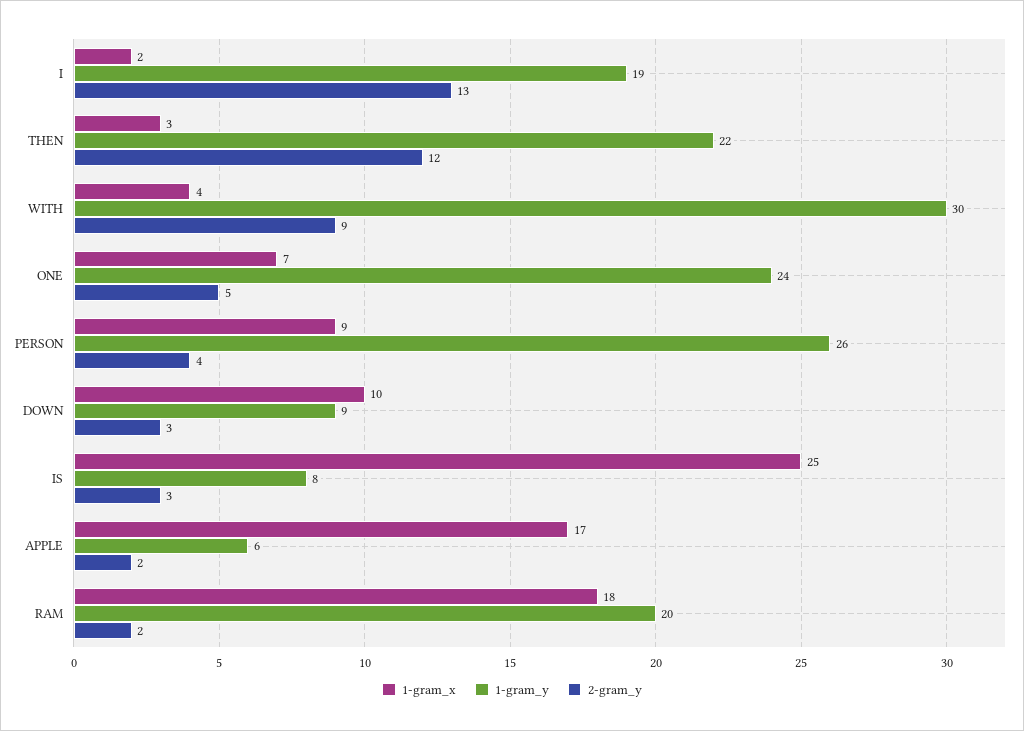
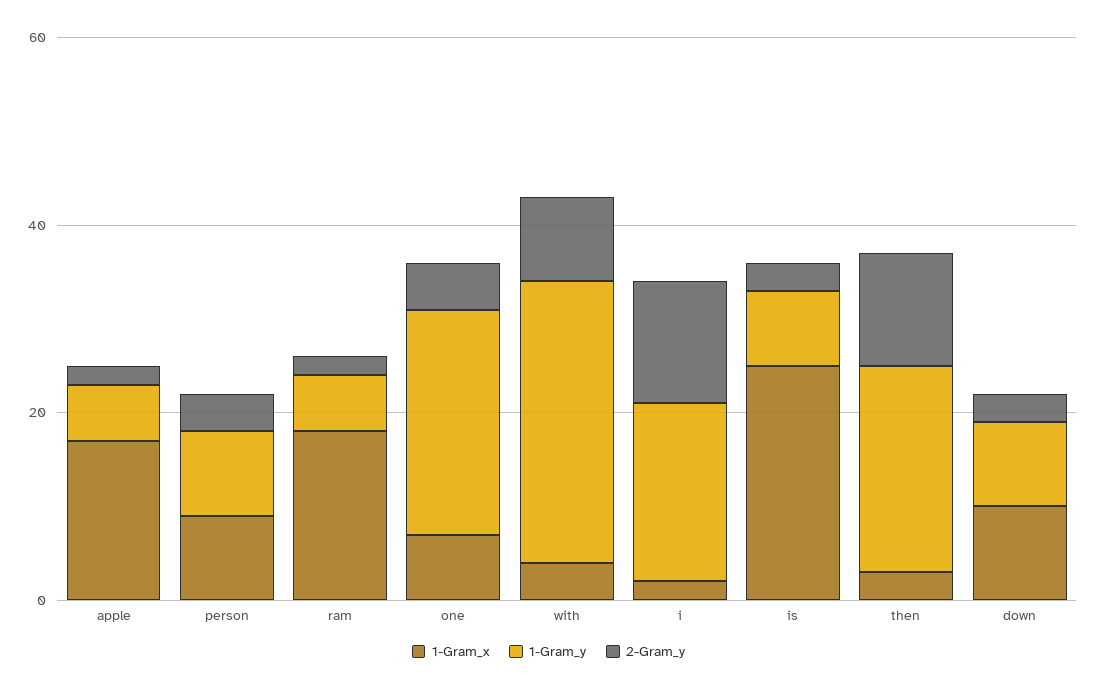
1-gram_y, PERSON: 26 -> 10
1-gram_y, RAM: 20 -> 5

